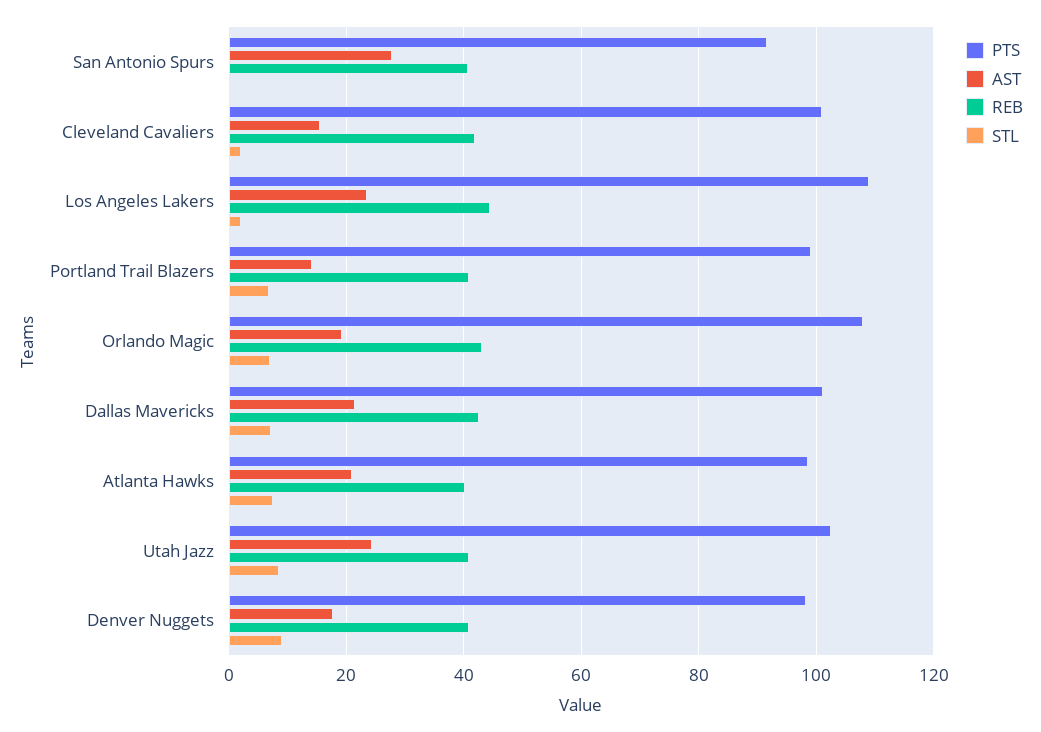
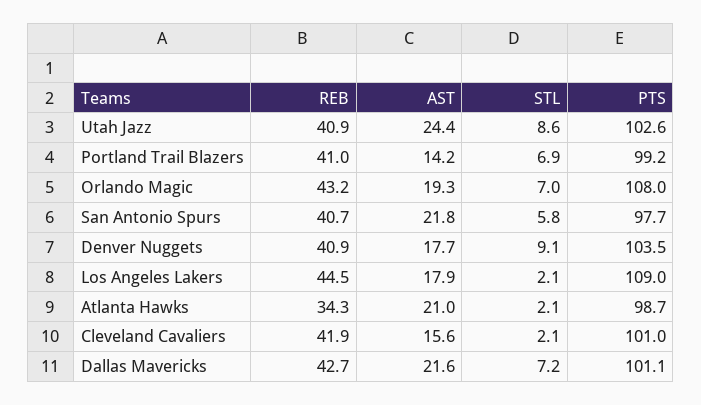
PTS, San Antonio Spurs: 92 -> 97.7
AST, San Antonio Spurs: 28 -> 21.8
STL, San Antonio Spurs: 0 -> 5.8
AST, Los Angeles Lakers: 24 -> 17.9
REB, Atlanta Hawks: 40 -> 34.3
STL, Atlanta Hawks: 8 -> 2.1
PTS, Denver Nuggets: 98 -> 103.5

